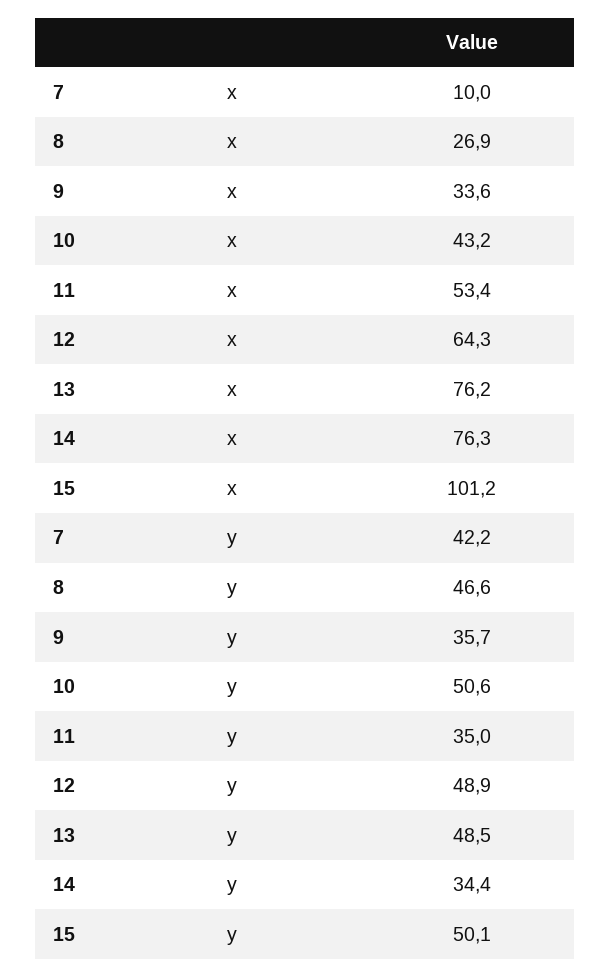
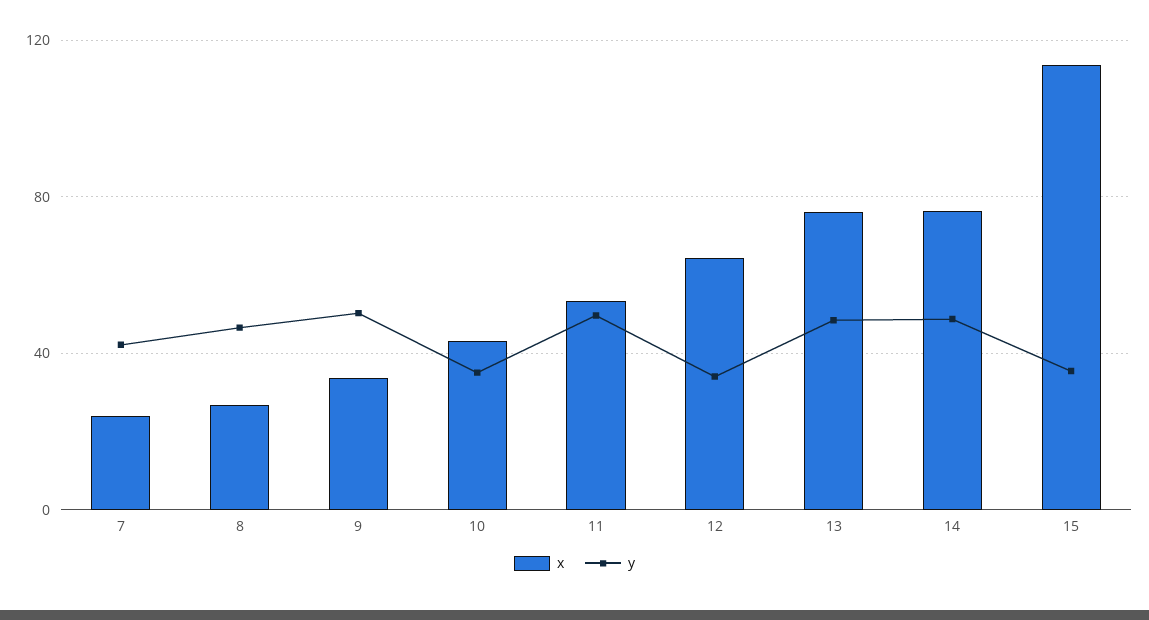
x, 7: 10 -> 25
x, 15: 101.2 -> 115
y, 9: 35.7 -> 50
y, 10: 50.6 -> 35
y, 11: 35 -> 50
y, 12: 48.9 -> 35
y, 14: 34.4 -> 50
y, 15: 50.1 -> 35

